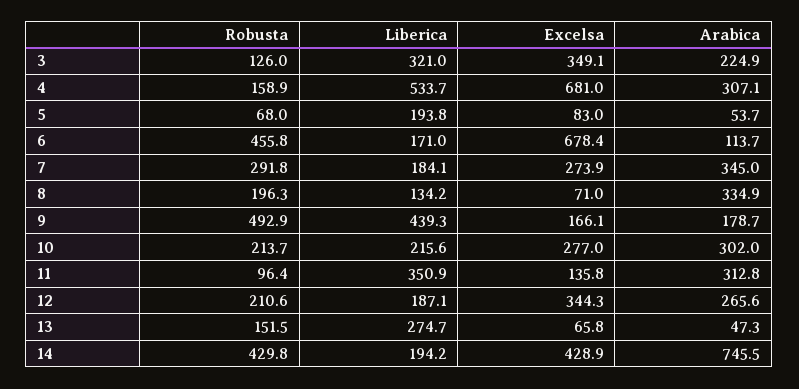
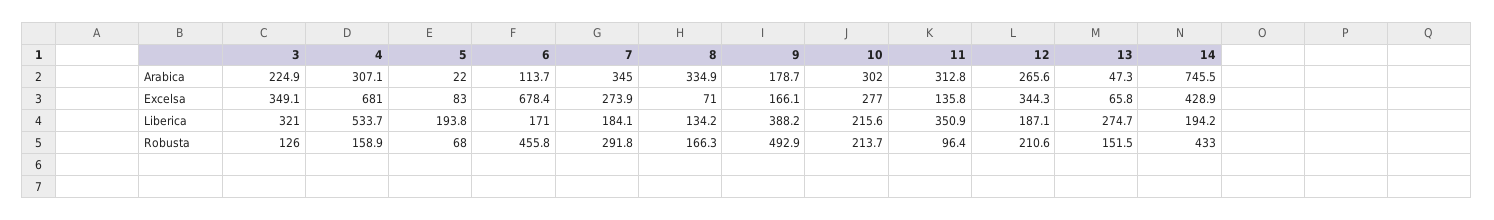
Arabica, 5: 53.7 -> 22
Robusta, 8: 196.3 -> 166.3
Liberica, 9: 439.3 -> 388.2
Robusta, 14: 429.8 -> 433

